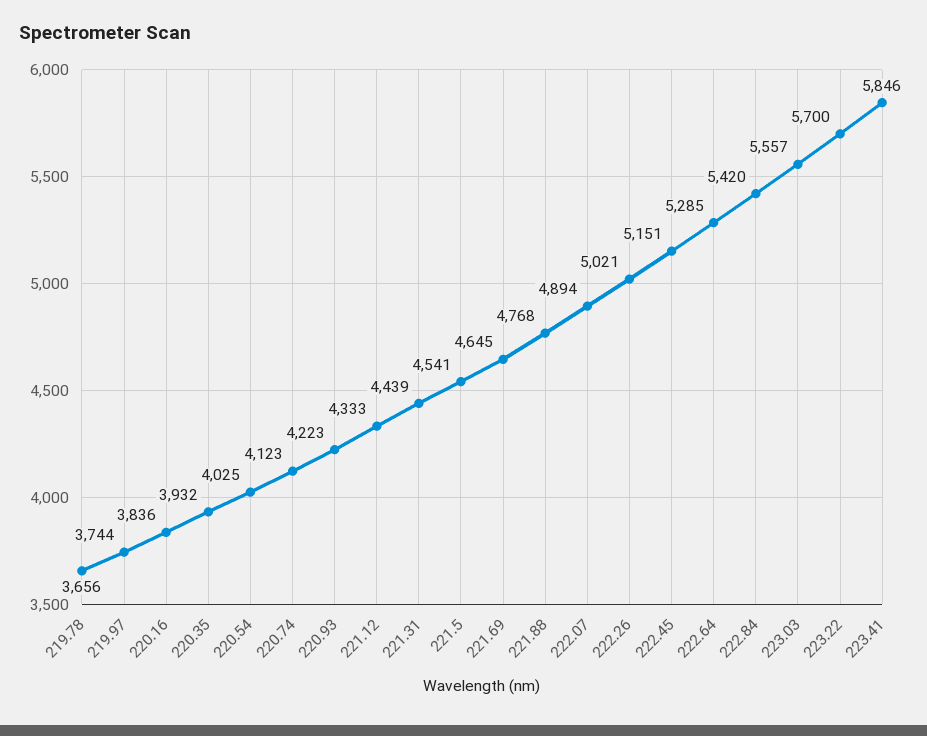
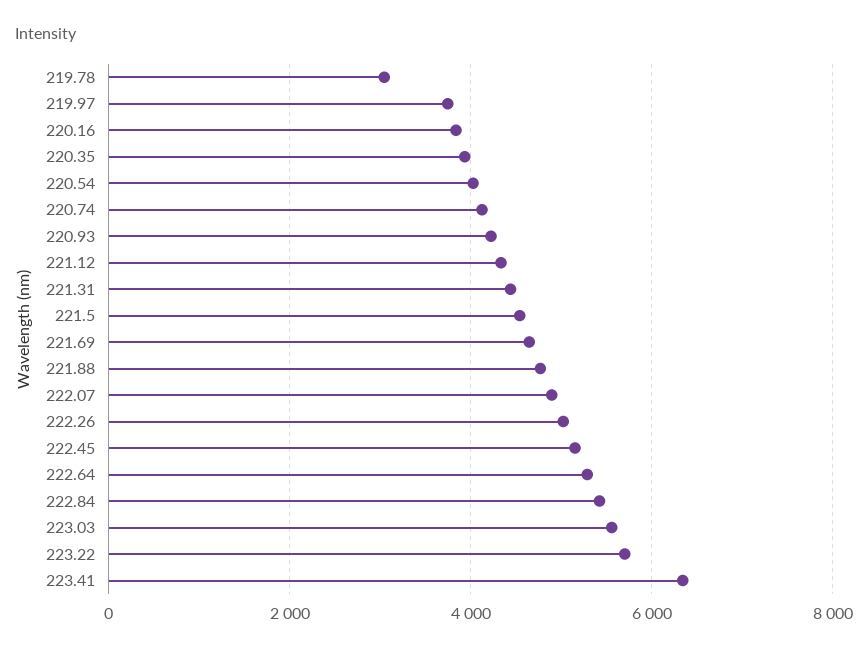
219.78: 3656 -> 3000
223.41: 5846 -> 6400

